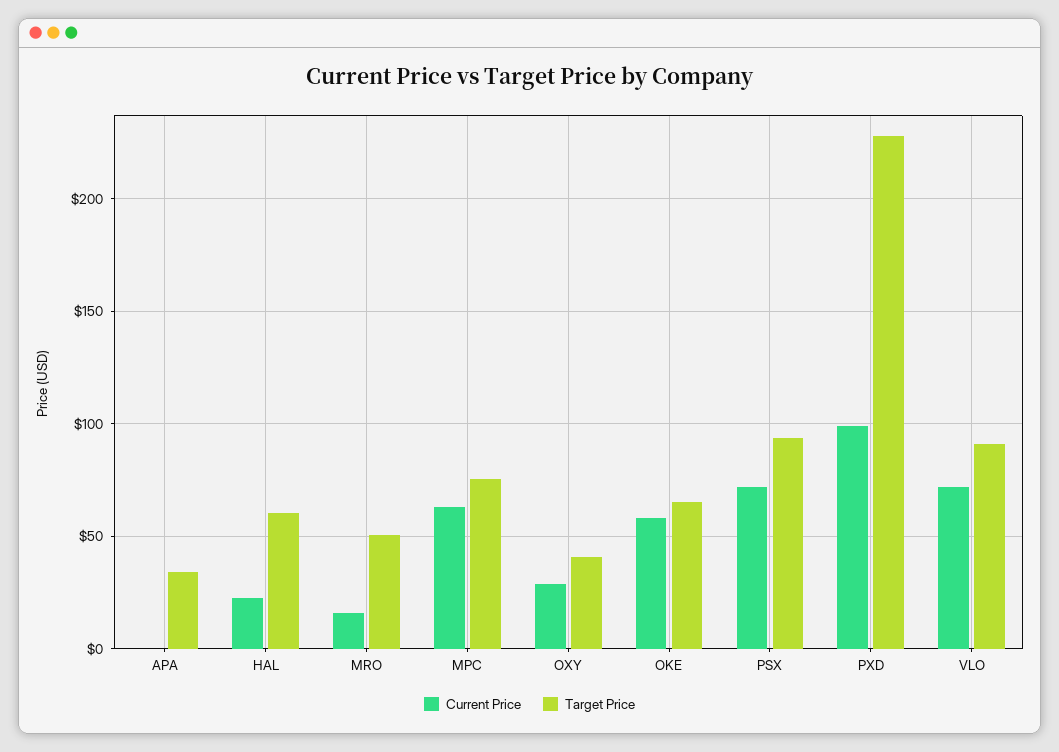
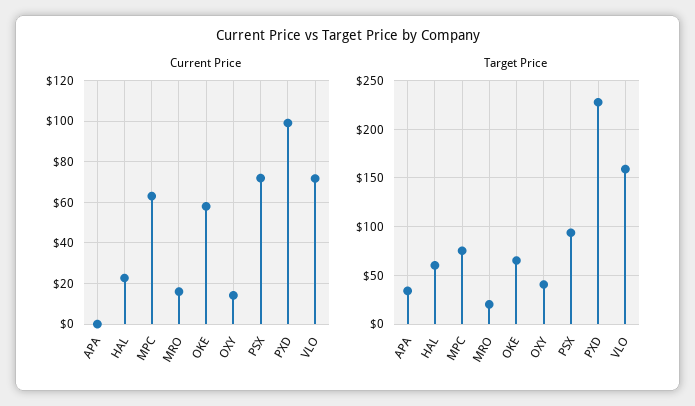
Target Price, MRO: 50 -> 20
Current Price, OXY: 30 -> 15
Target Price, VLO: 90 -> 160

